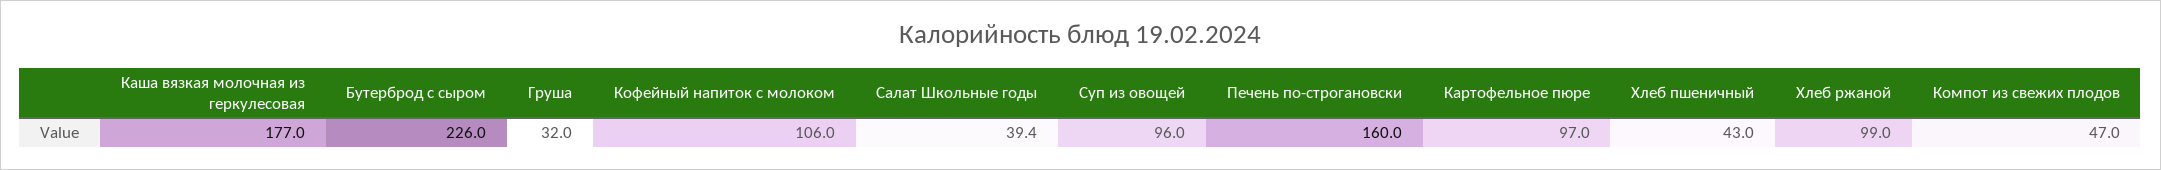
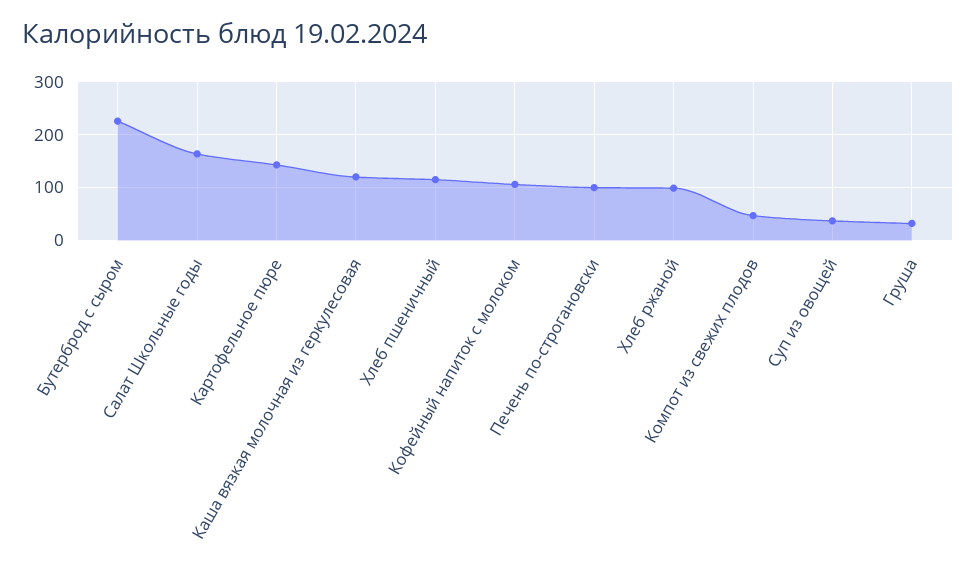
Каша вязкая молочная из геркулесовая: 177 -> 120
Салат Школьные годы: 39.4 -> 160
Суп из овощей: 96 -> 40
Печень по-строгановски: 160 -> 100
Картофельное пюре: 97 -> 140
Хлеб пшеничный: 43 -> 120

